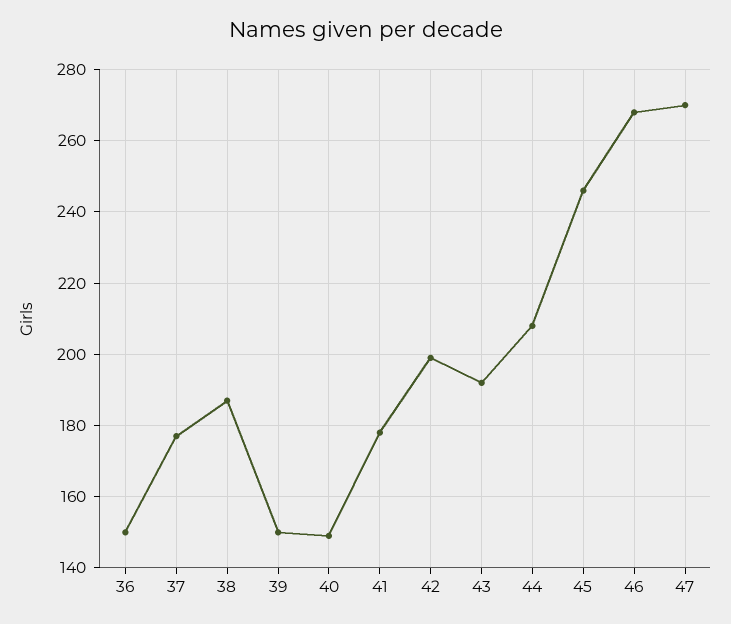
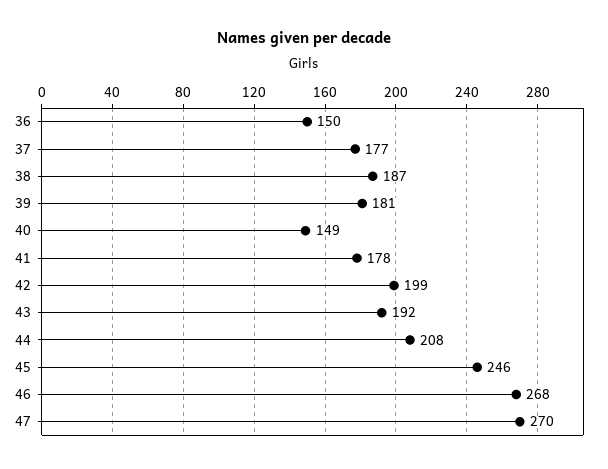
39: 150 -> 181

